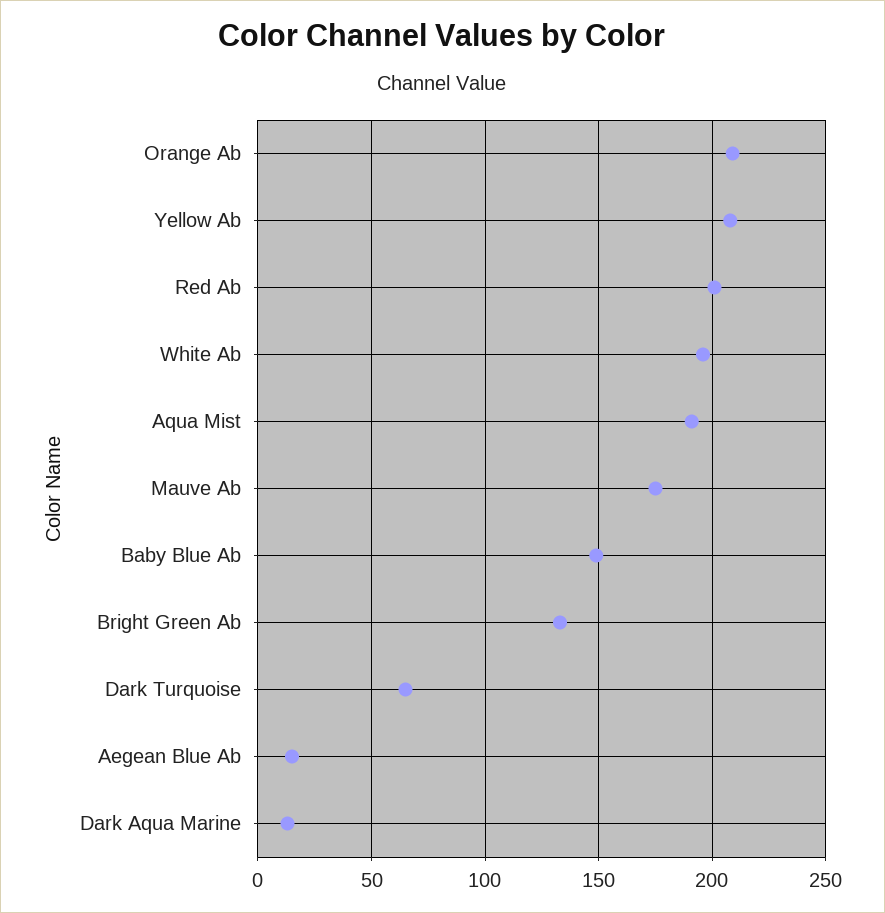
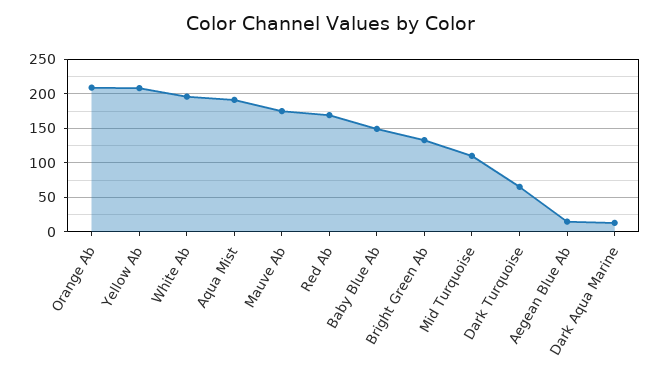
Red Ab: 200 -> 170
Mid Turquoise: none -> 110

